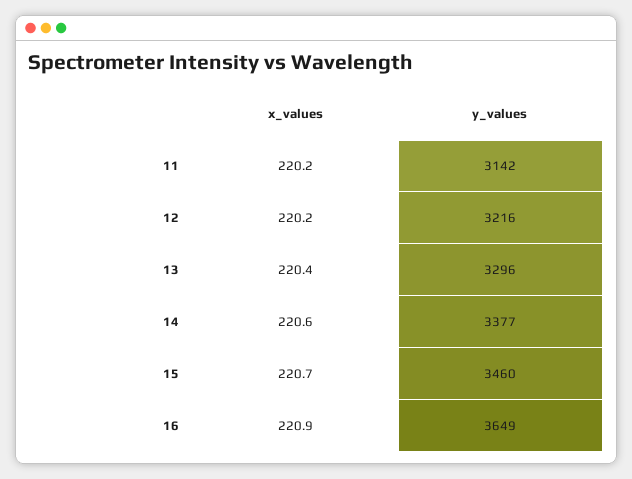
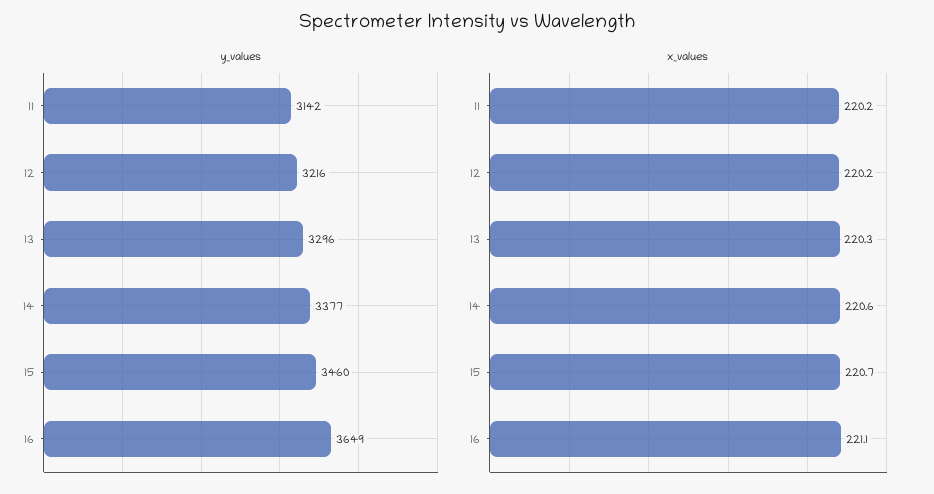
x_values, 13: 220.4 -> 220.3
x_values, 16: 220.9 -> 221.1

